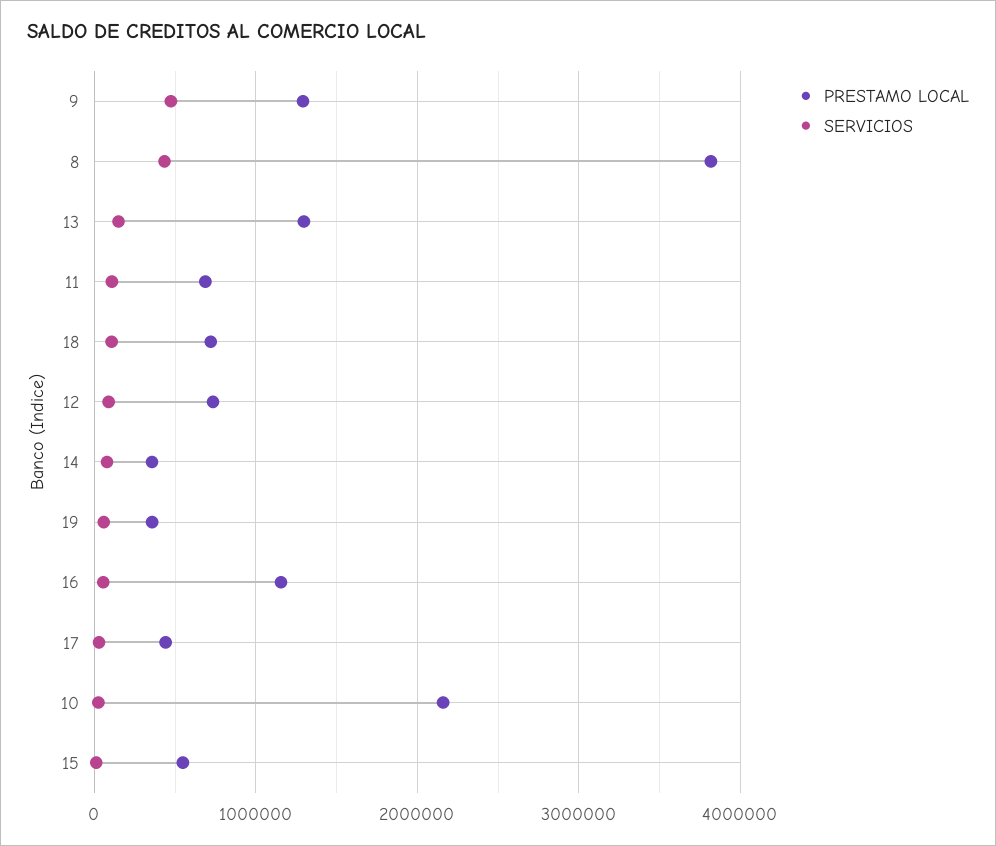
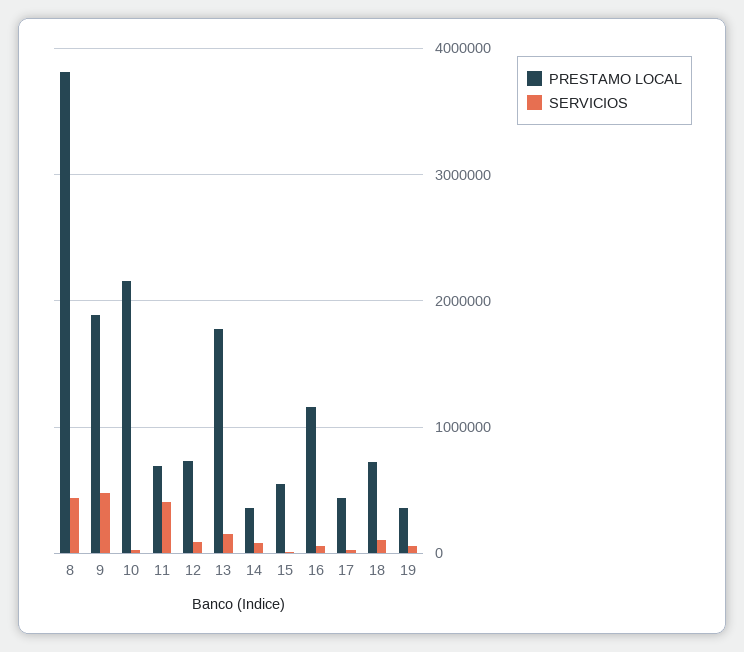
PRESTAMO LOCAL, 9: 1300000 -> 1900000
PRESTAMO LOCAL, 13: 1300000 -> 1800000
SERVICIOS, 11: 100000 -> 400000

